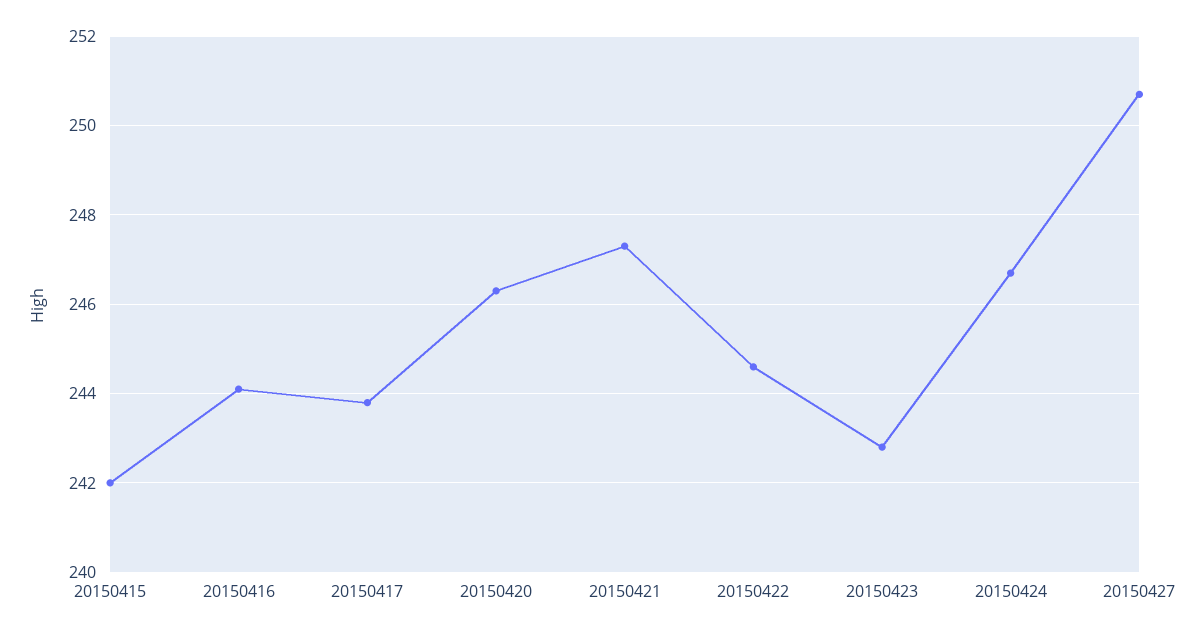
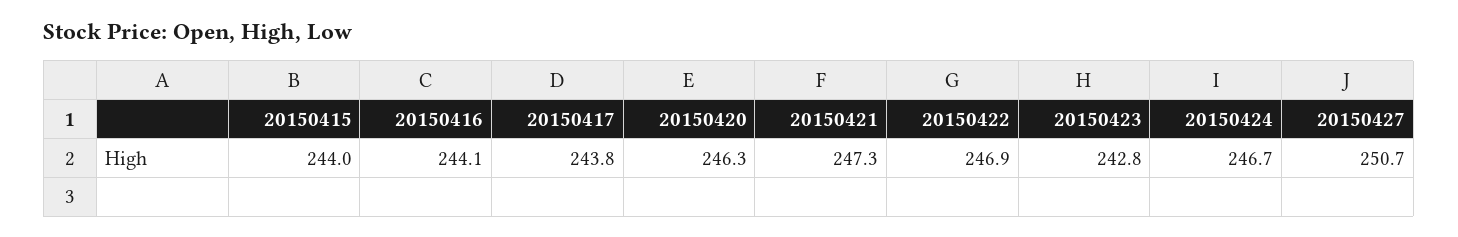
20150415: 242 -> 244
20150422: 244.5 -> 246.9

